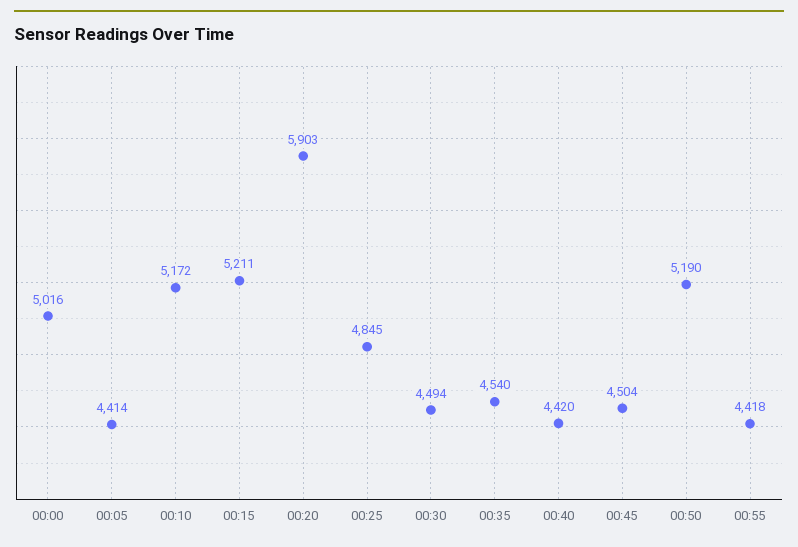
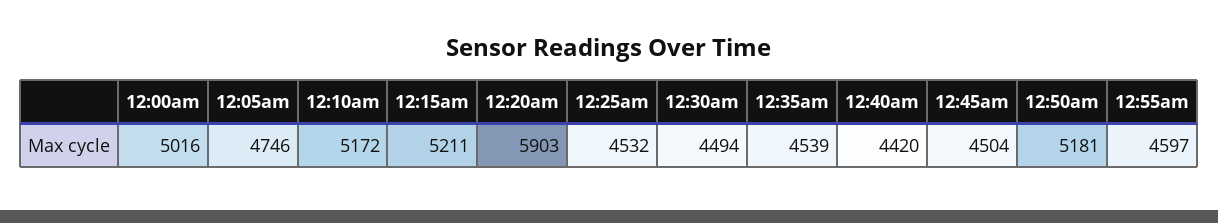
00:05: 4414 -> 4746
00:25: 4845 -> 4532
00:35: 4540 -> 4539
00:50: 5190 -> 5181
00:55: 4418 -> 4597

